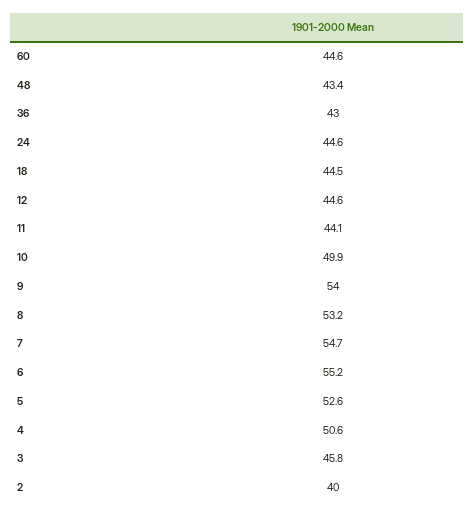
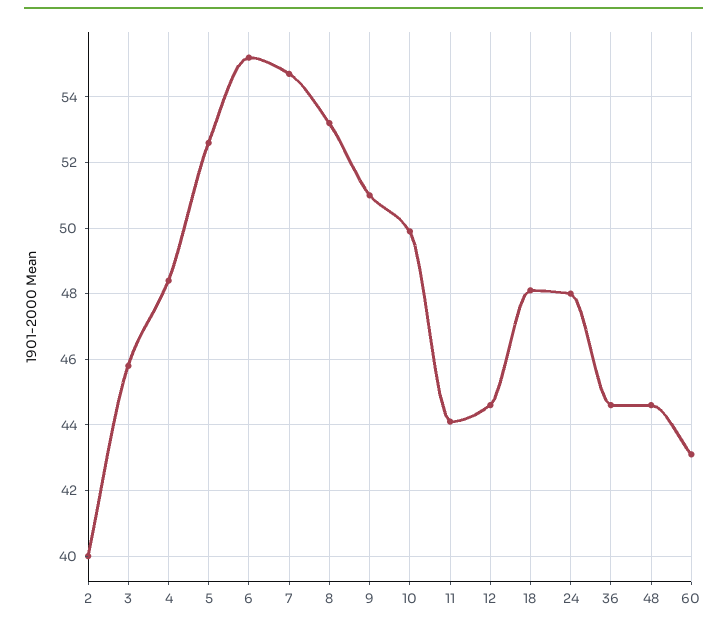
60: 44.6 -> 43
48: 43.4 -> 44.5
36: 43 -> 44.5
24: 44.6 -> 48
18: 44.5 -> 48
9: 54 -> 51
4: 50.6 -> 48.5

